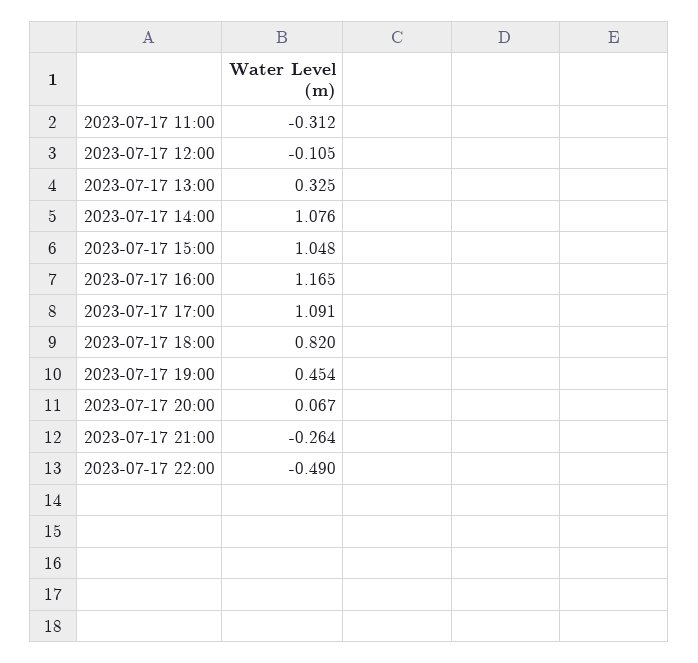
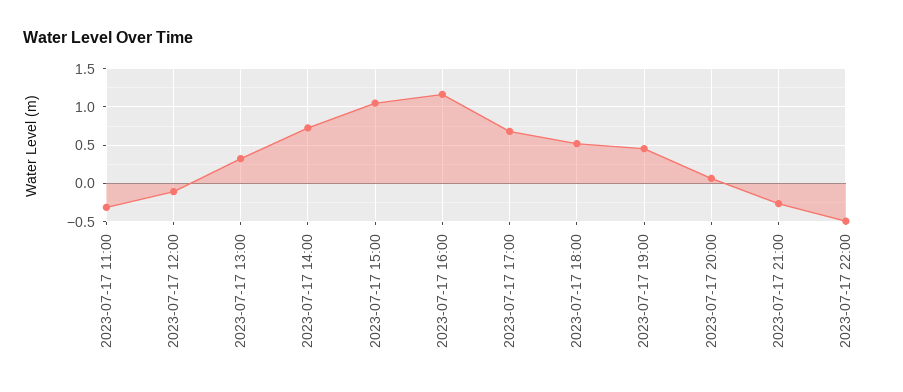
2023-07-17 14:00: 1.076 -> 0.7
2023-07-17 17:00: 1.091 -> 0.7
2023-07-17 18:00: 0.82 -> 0.5

